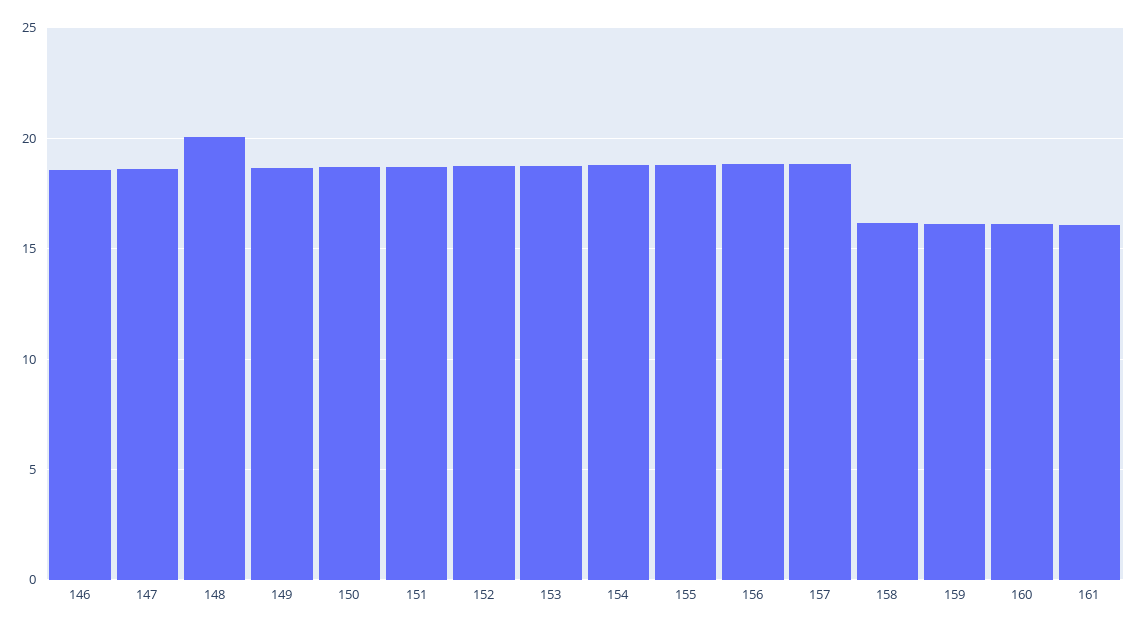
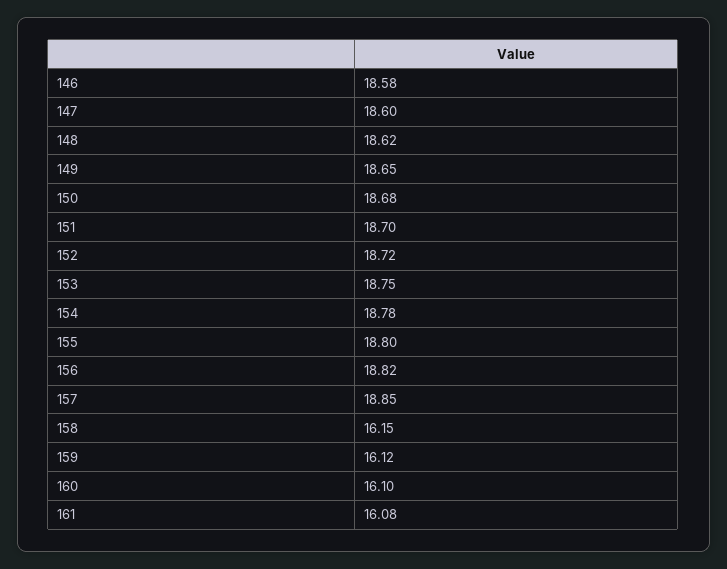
148: 20 -> 18.62

